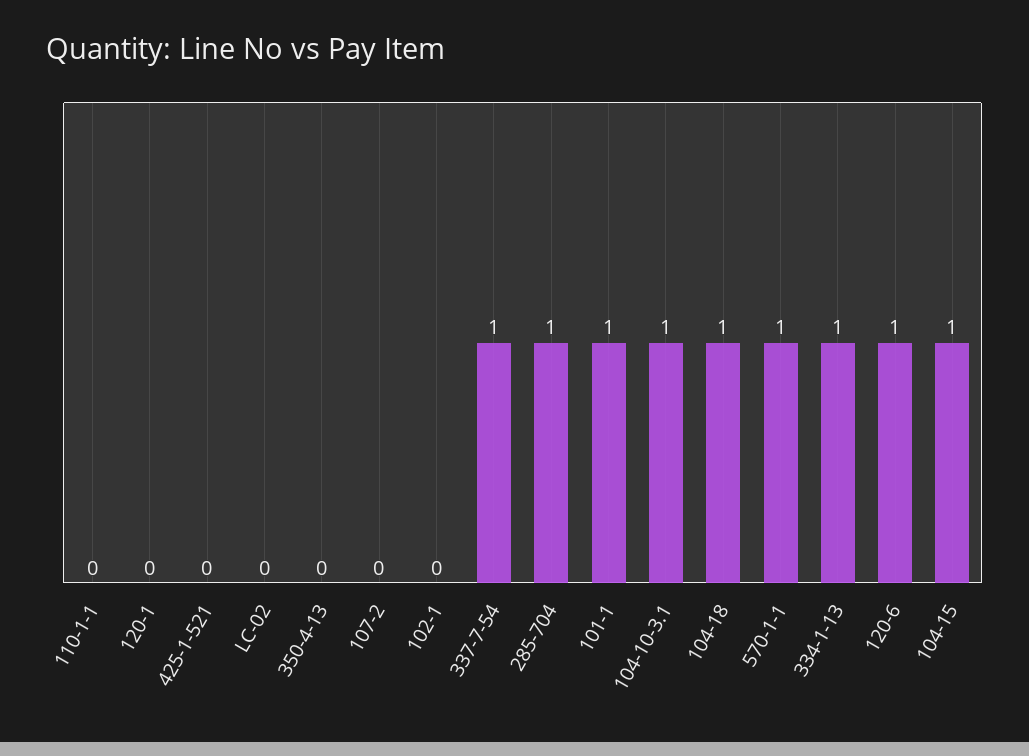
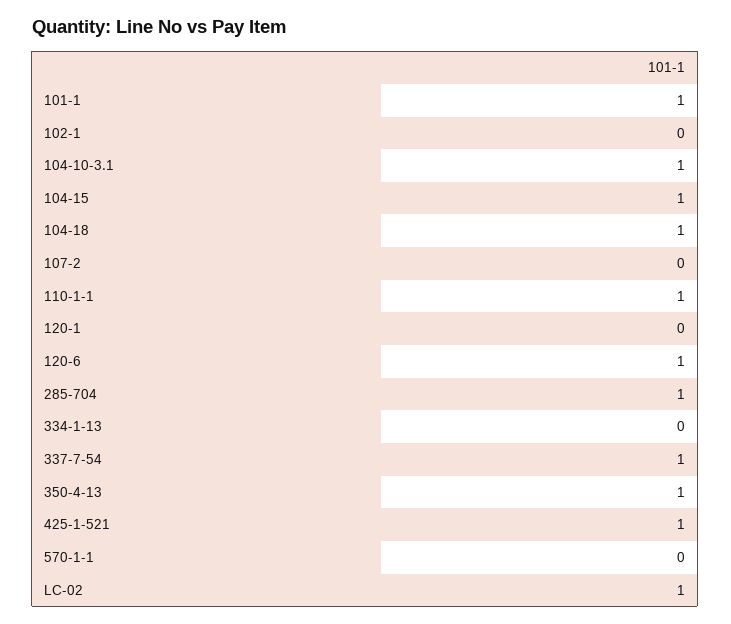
110-1-1: 0 -> 1
425-1-521: 0 -> 1
LC-02: 0 -> 1
350-4-13: 0 -> 1
570-1-1: 1 -> 0
334-1-13: 1 -> 0

